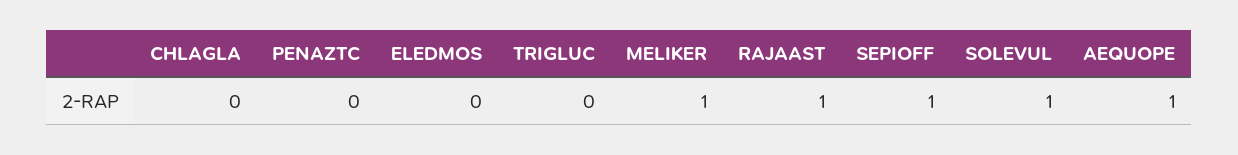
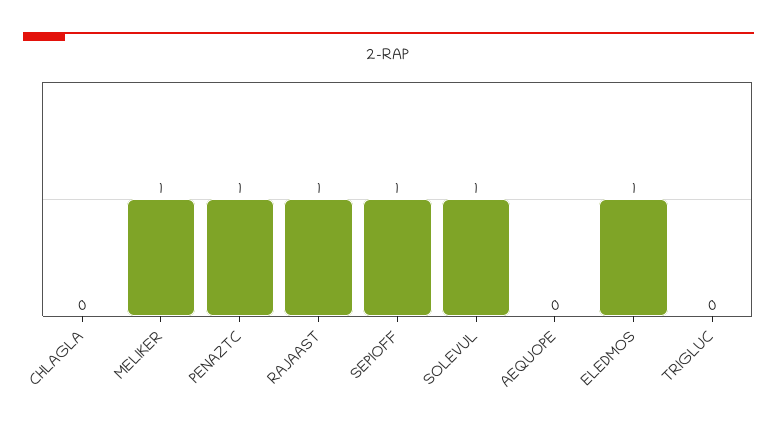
PENAZTC: 0 -> 1
ELEDMOS: 0 -> 1
AEQUOPE: 1 -> 0

